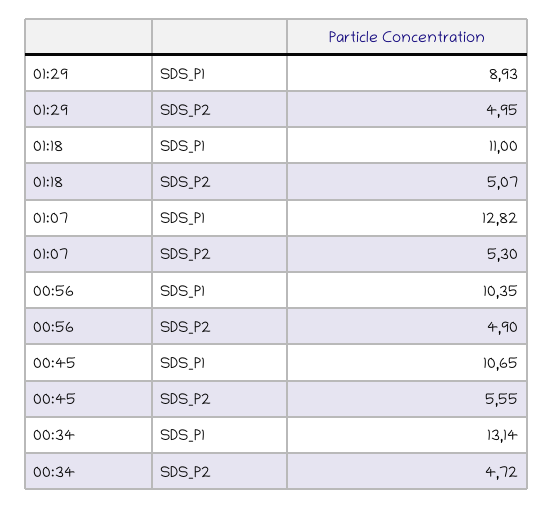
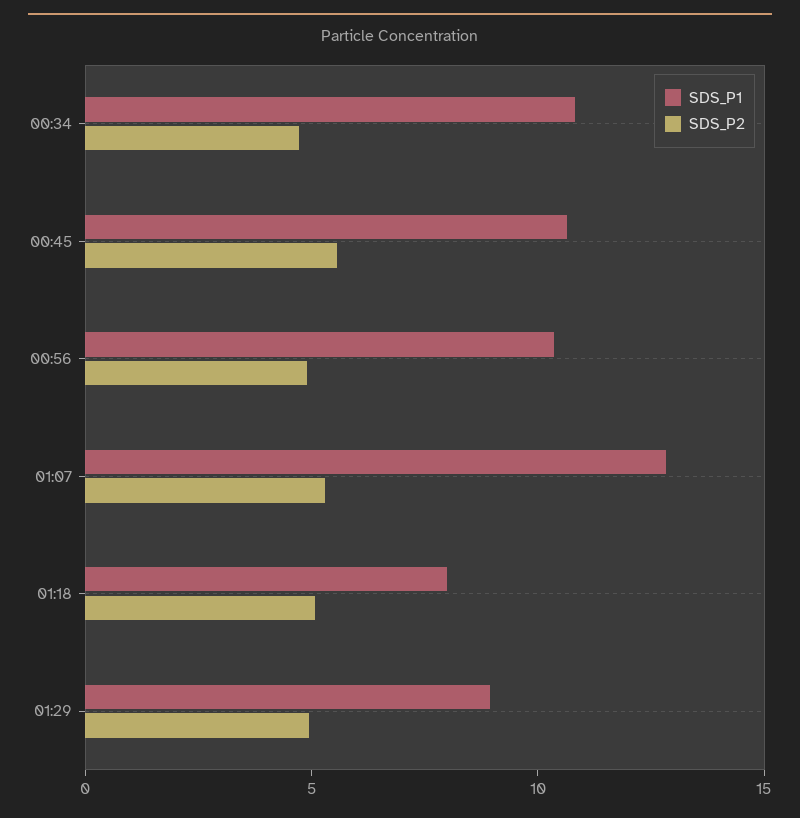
SDS_P1, 01:18: 11 -> 8
SDS_P1, 00:34: 13.14 -> 11

